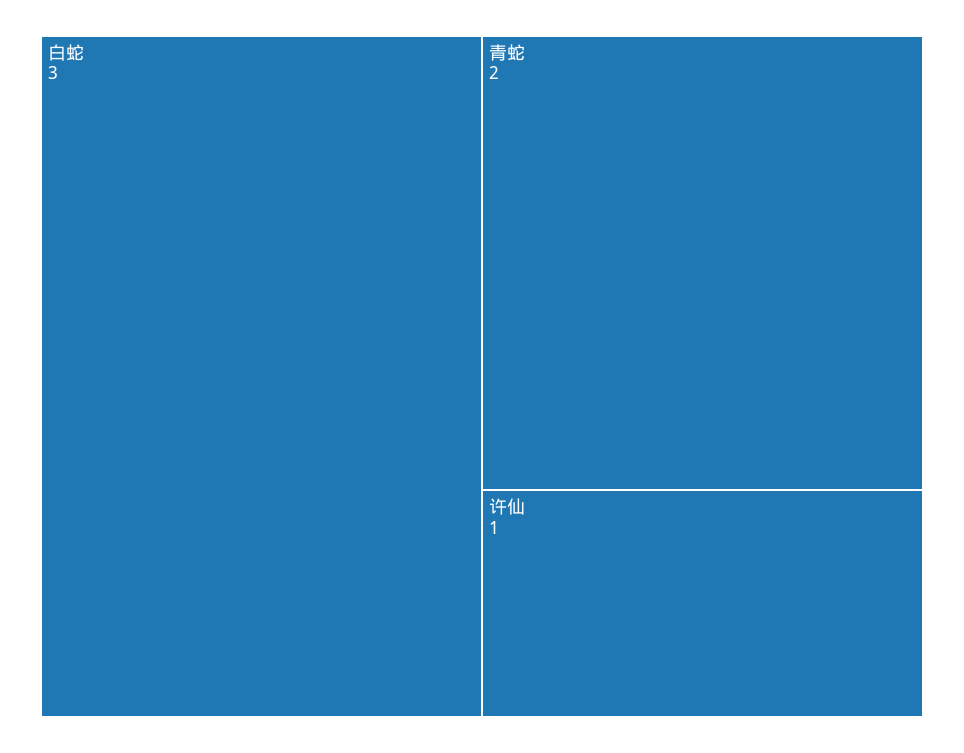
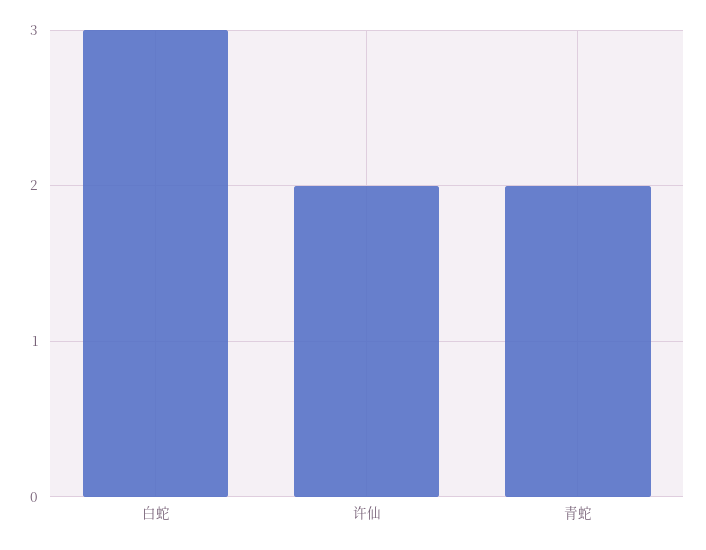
许仙: 1 -> 2

